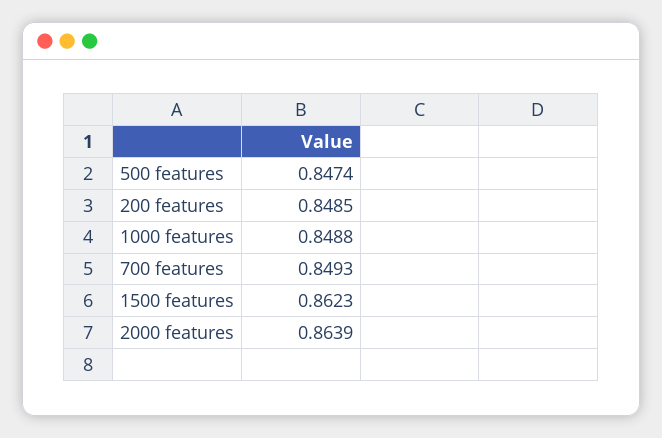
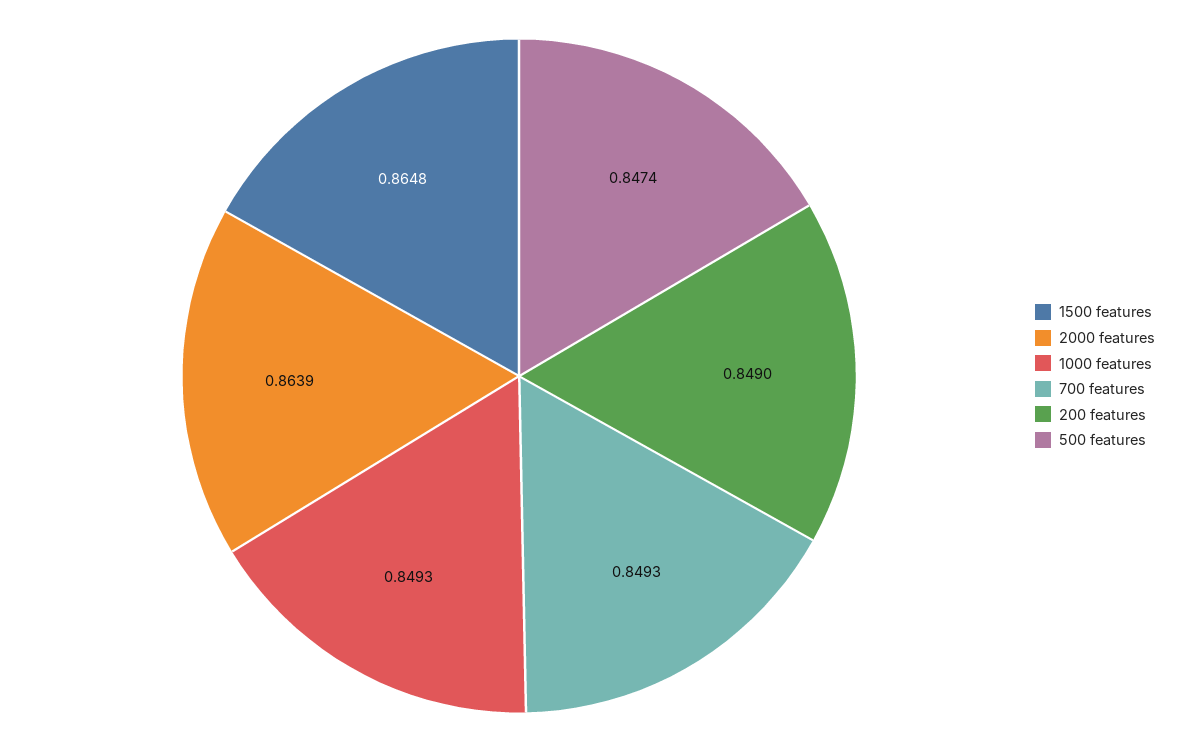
200 features: 0.8485 -> 0.849
1000 features: 0.8488 -> 0.8493
1500 features: 0.8623 -> 0.8648

